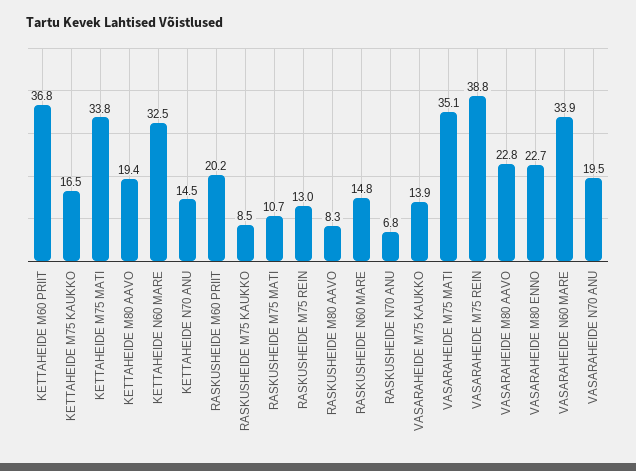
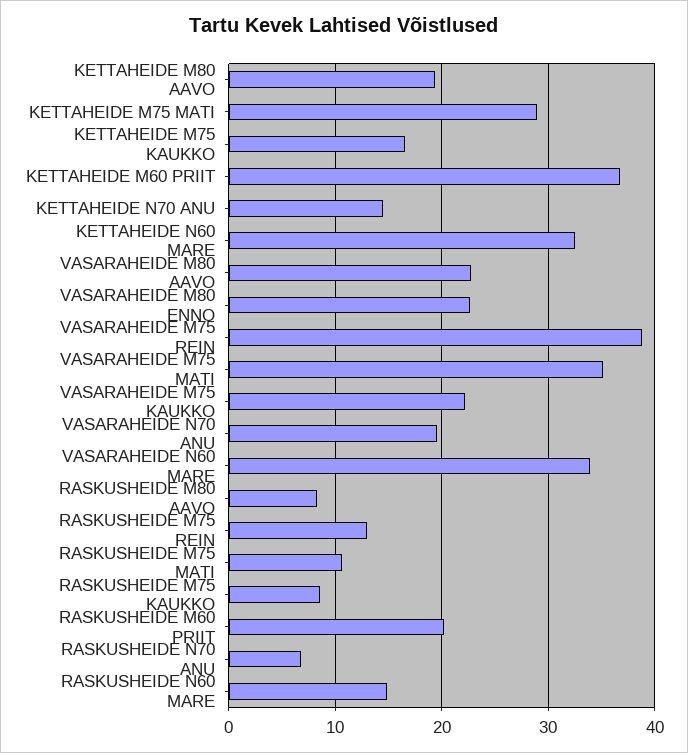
KETTAHEIDE M75 MATI: 33.8 -> 29
VASARAHEIDE M75 KAUKKO: 13.9 -> 22

